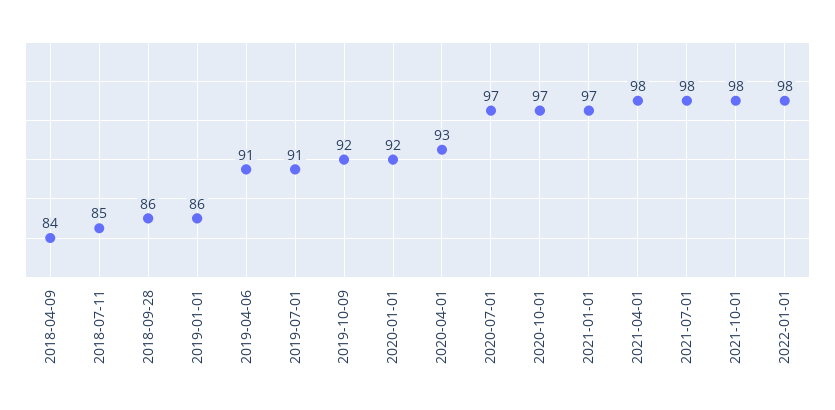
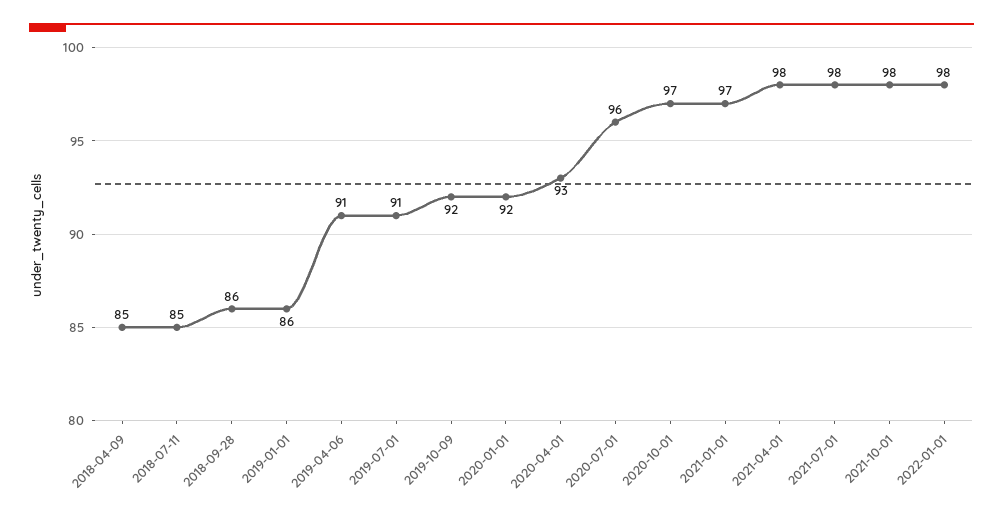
2018-04-09: 84 -> 85
2020-07-01: 97 -> 96

